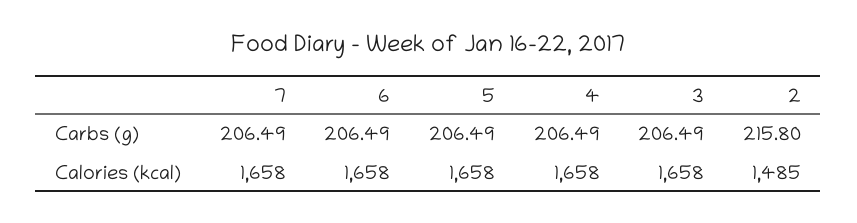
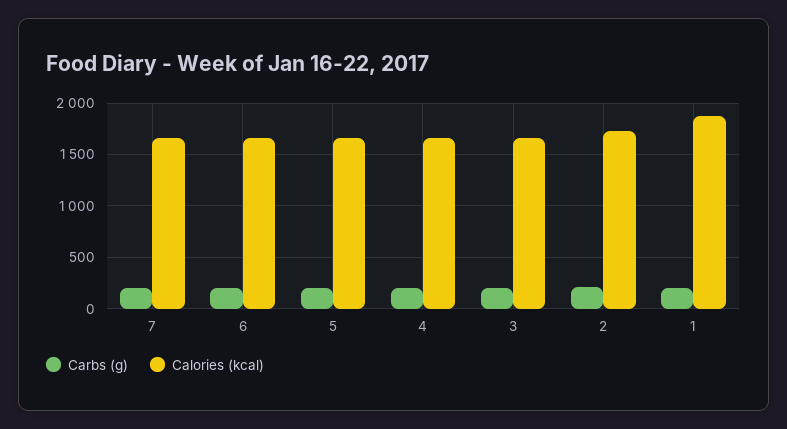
Calories (kcal), 2: 1485 -> 1700
Carbs (g), 1: none -> 200
Calories (kcal), 1: none -> 1900

